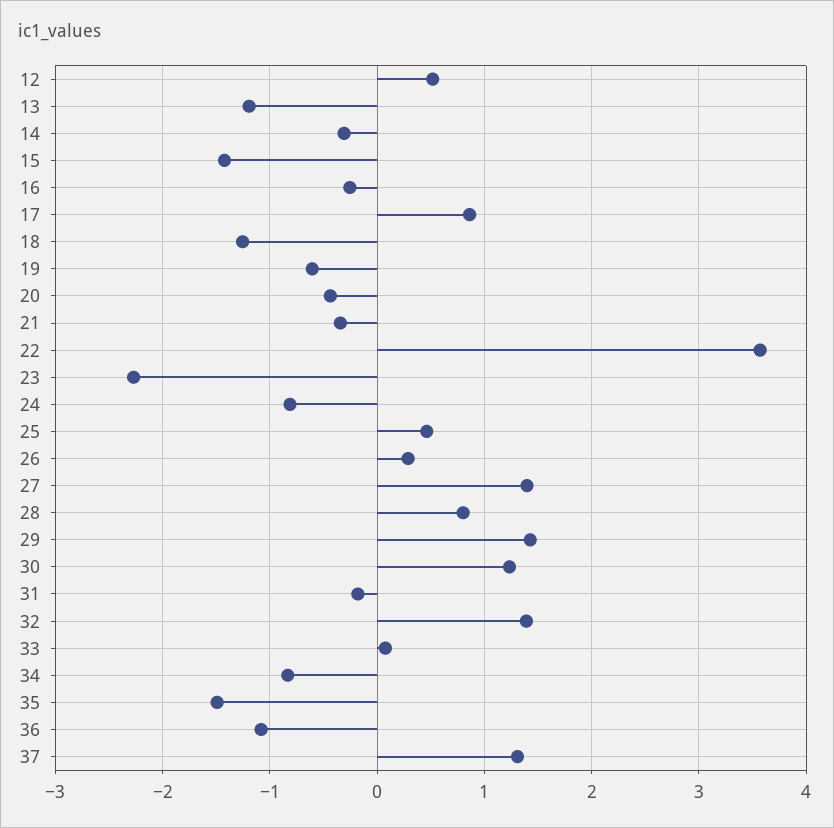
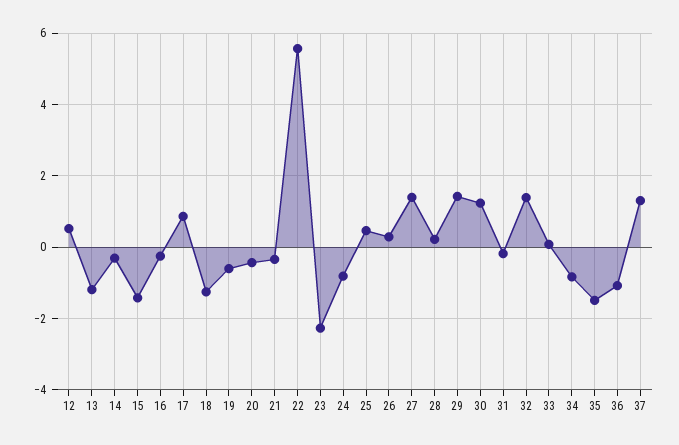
22: 3.6 -> 5.6
28: 0.8 -> 0.2

